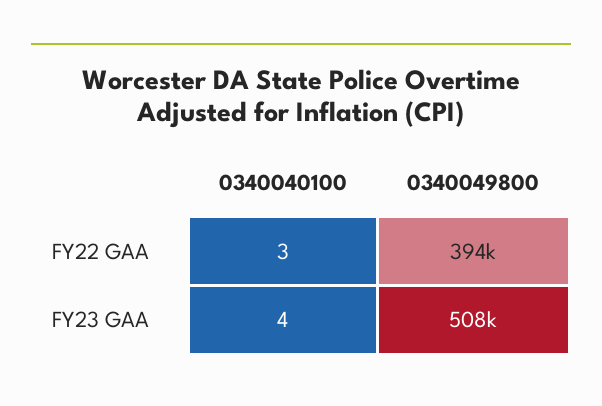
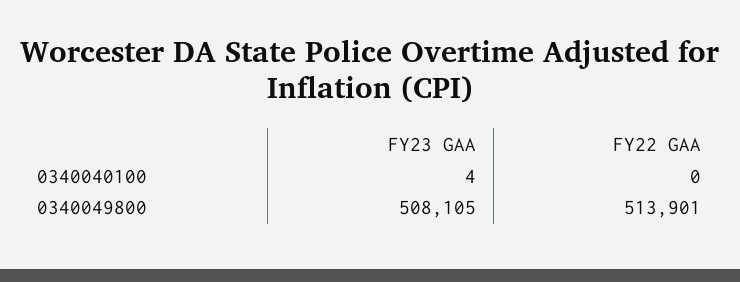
0340040100, FY22 GAA: 3 -> 0
0340049800, FY22 GAA: 394000 -> 513901

